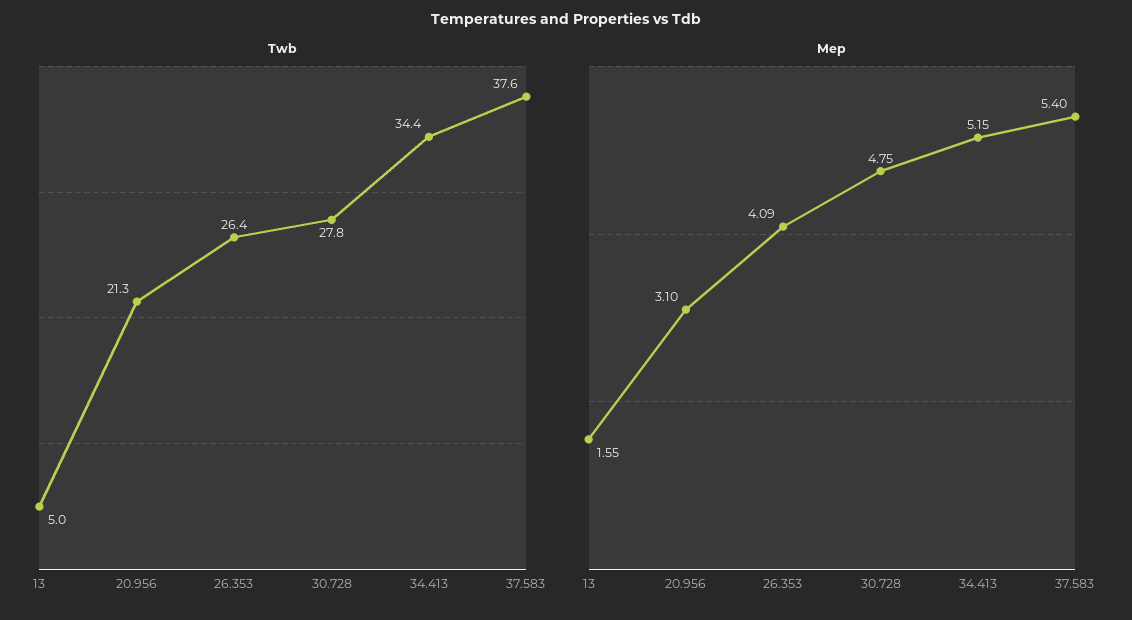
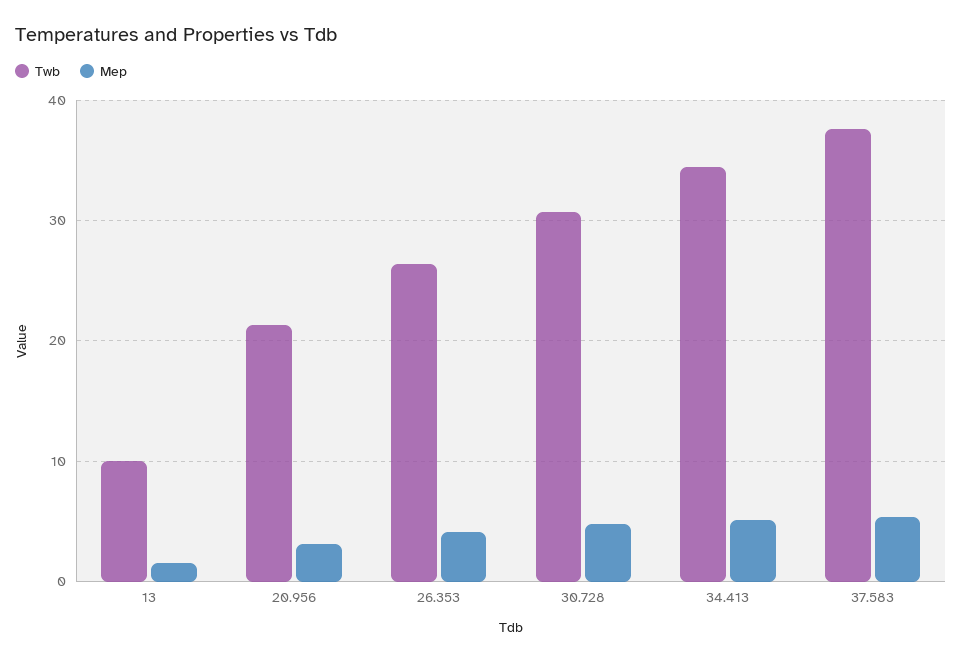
Twb, 13: 5 -> 10
Twb, 30.728: 27.8 -> 31

